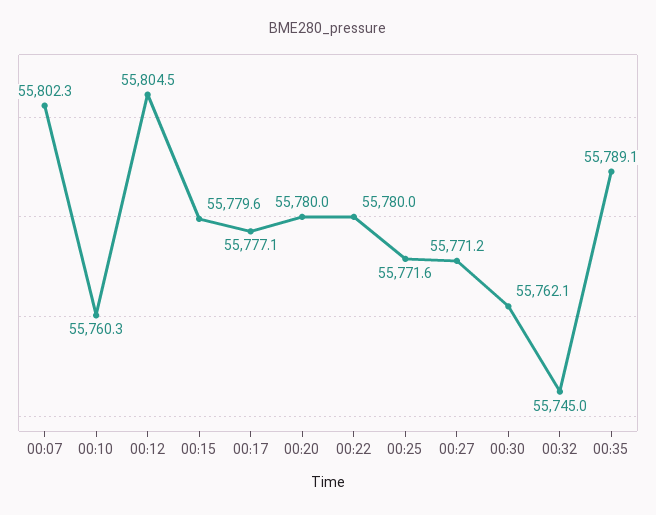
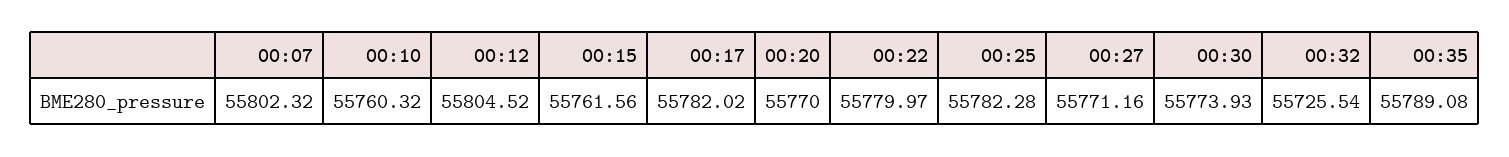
00:15: 55779.6 -> 55761.56
00:17: 55777.1 -> 55782.02
00:20: 55780 -> 55770
00:25: 55771.6 -> 55782.28
00:30: 55762.1 -> 55773.93
00:32: 55745 -> 55725.54

